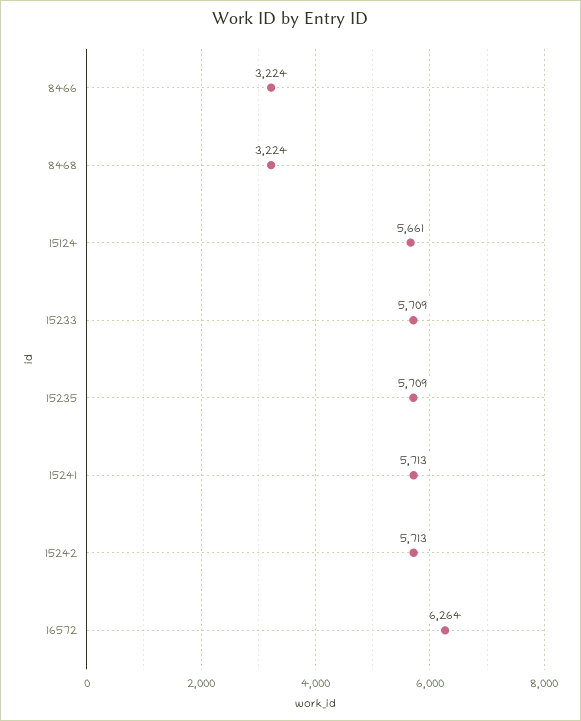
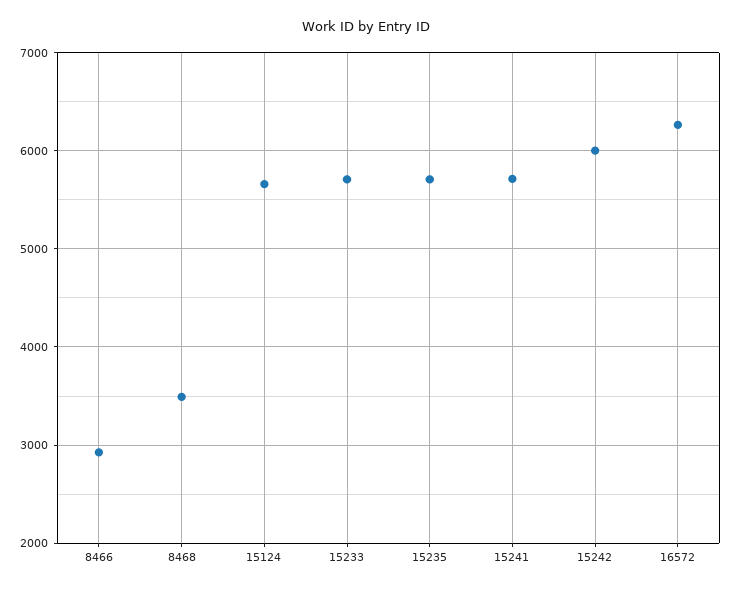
8466: 3224 -> 2900
8468: 3224 -> 3500
15242: 5713 -> 6000

